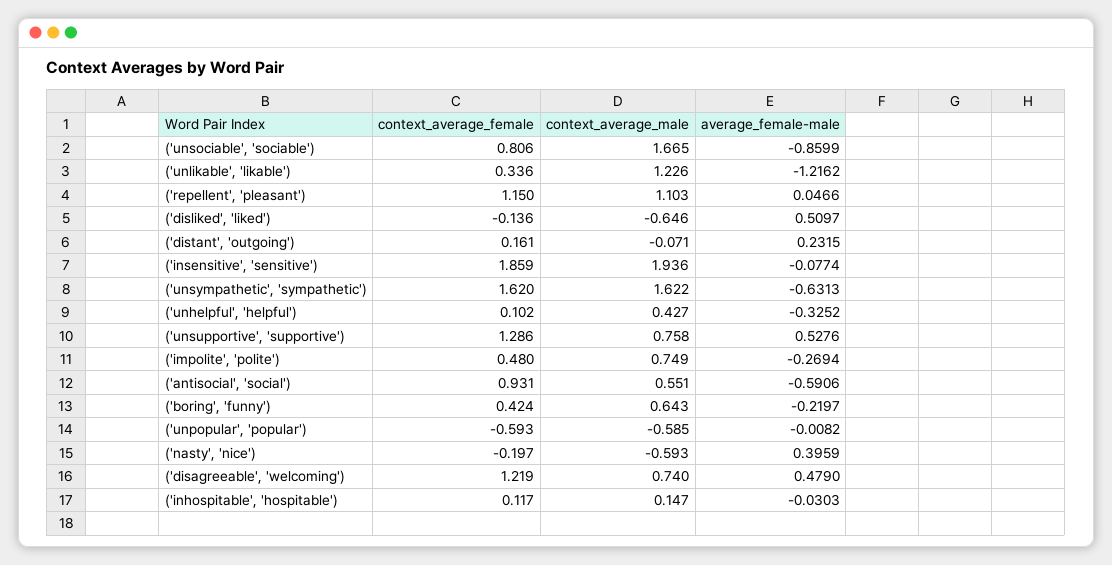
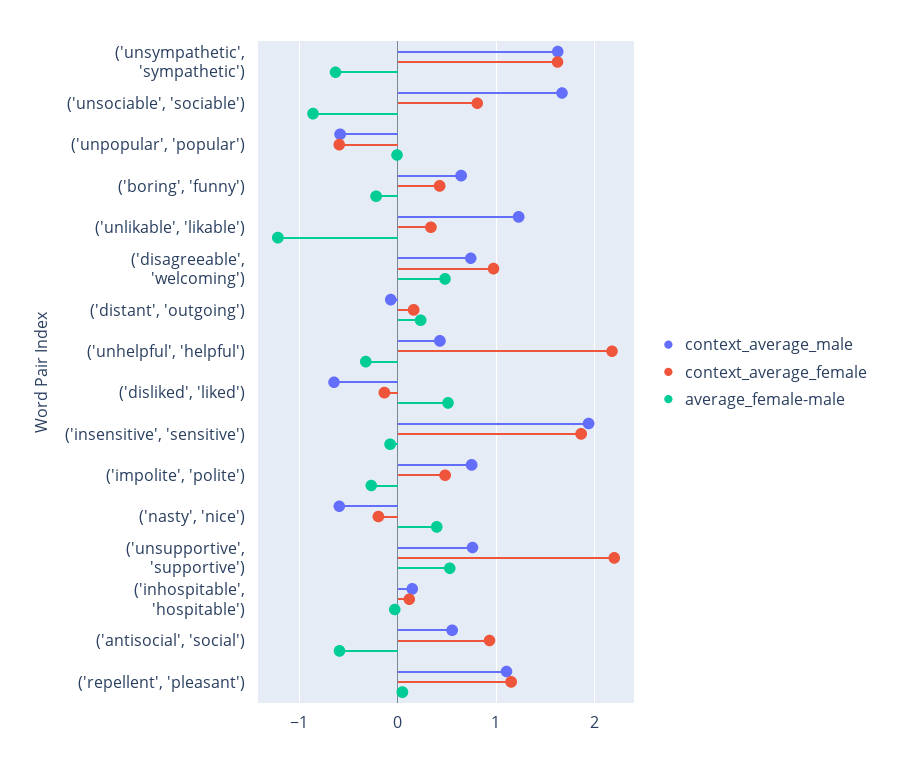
context_average_female, ('unhelpful', 'helpful'): 0.102 -> 2.2
context_average_female, ('unsupportive', 'supportive'): 1.286 -> 2.2
context_average_female, ('disagreeable', 'welcoming'): 1.219 -> 1

